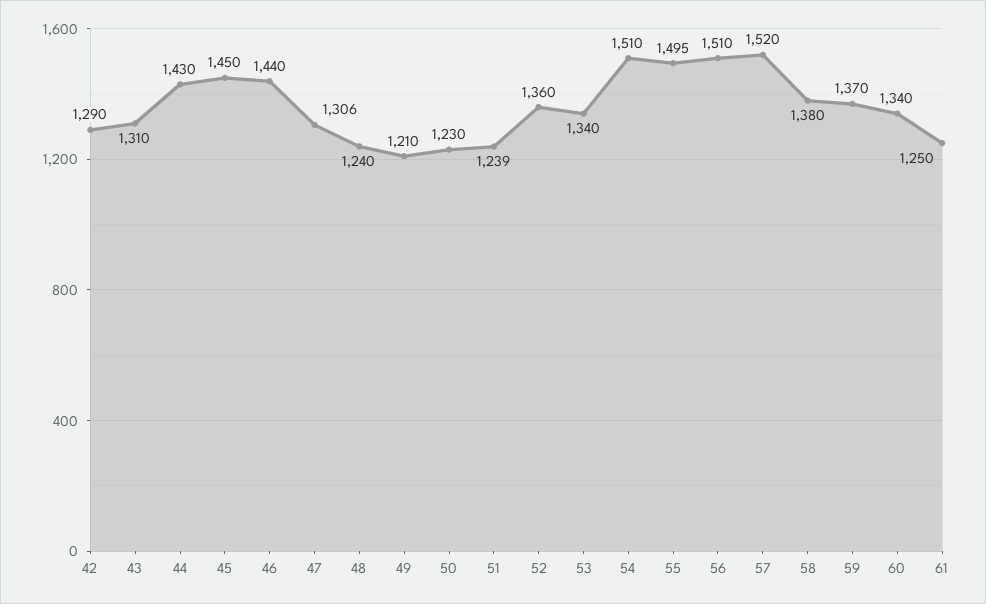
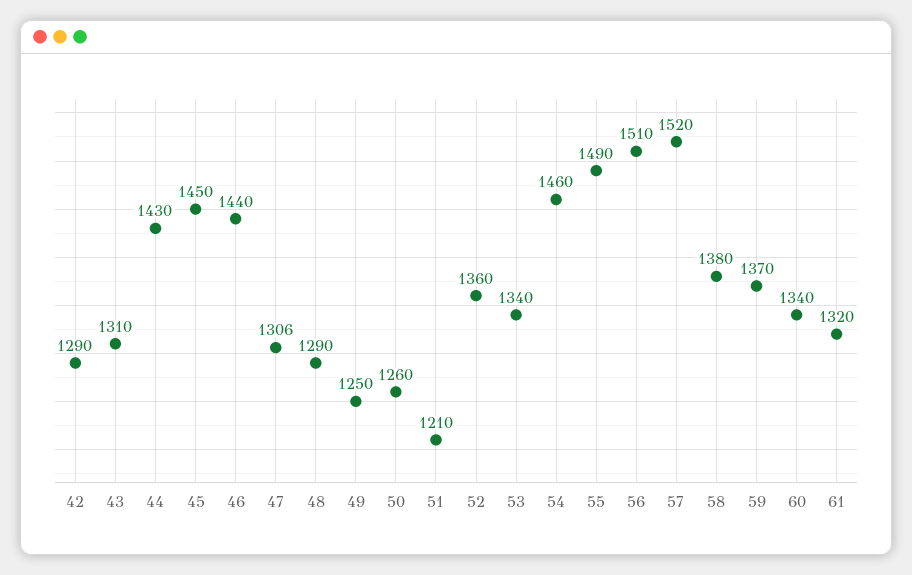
48: 1240 -> 1290
49: 1210 -> 1250
50: 1230 -> 1260
51: 1239 -> 1210
54: 1510 -> 1460
55: 1495 -> 1490
61: 1250 -> 1320

